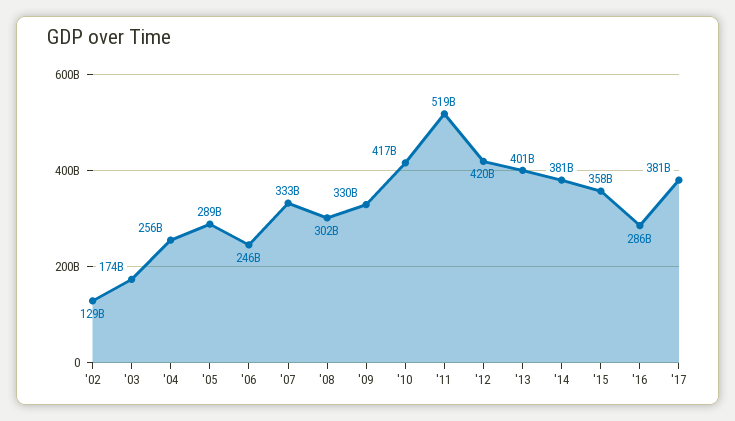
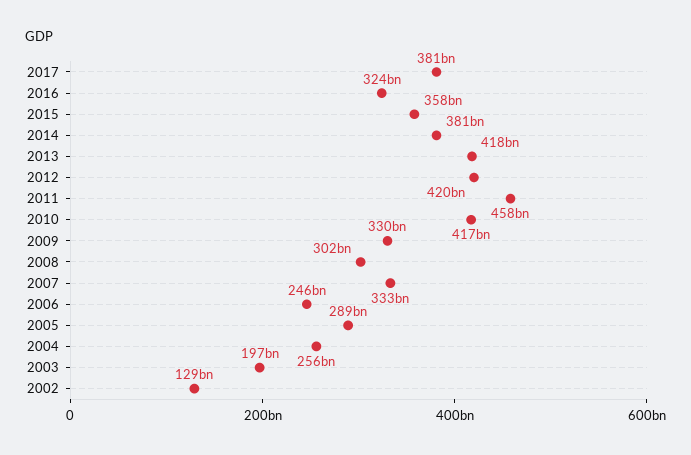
'03: 174000000000 -> 197000000000
'11: 519000000000 -> 458000000000
'13: 401000000000 -> 418000000000
'16: 286000000000 -> 324000000000

